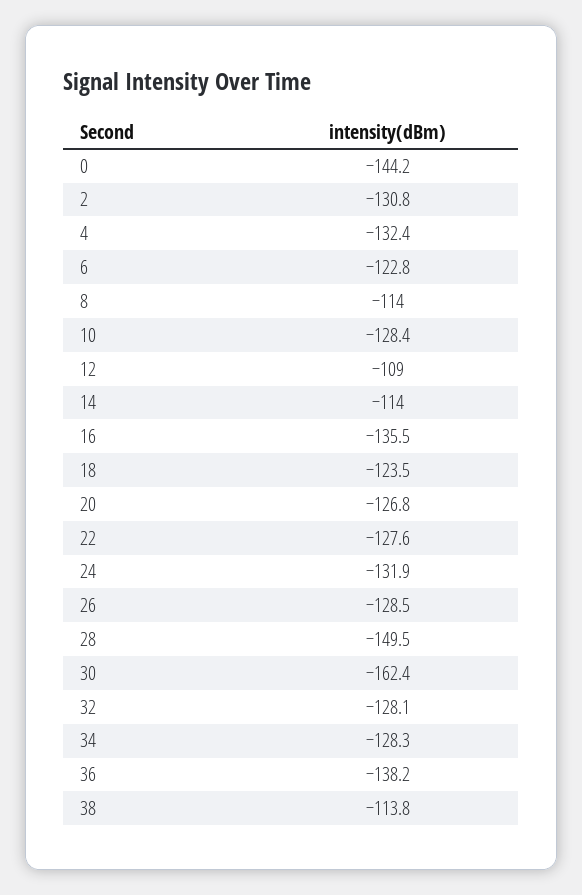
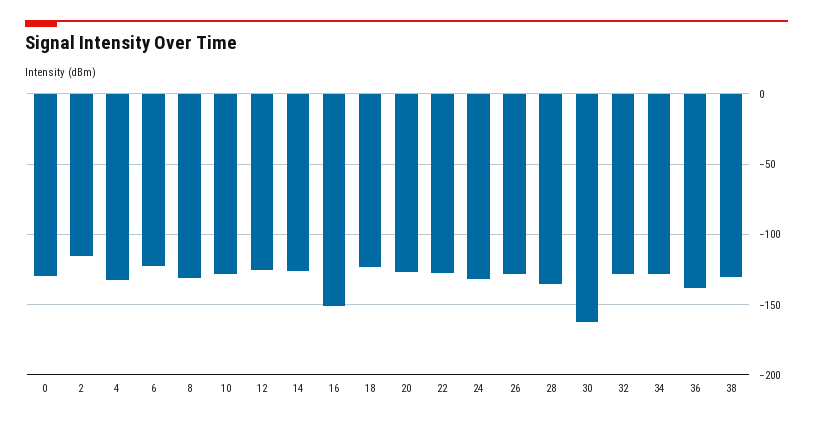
0: -144.2 -> -130
2: -130.8 -> -115
8: -114 -> -130
12: -109 -> -125
14: -114 -> -125
16: -135.5 -> -150
28: -149.5 -> -135
38: -113.8 -> -130

